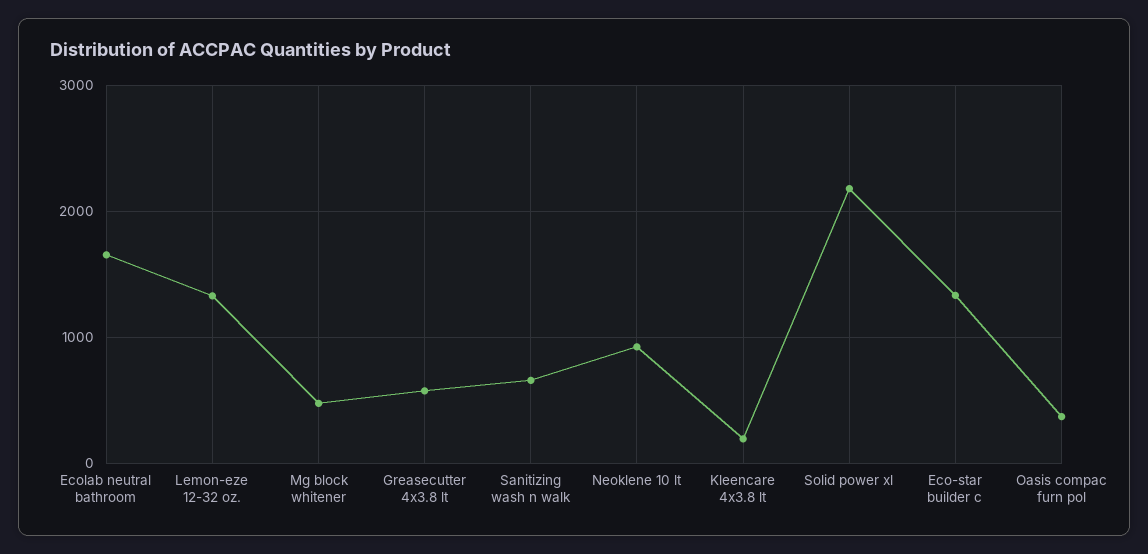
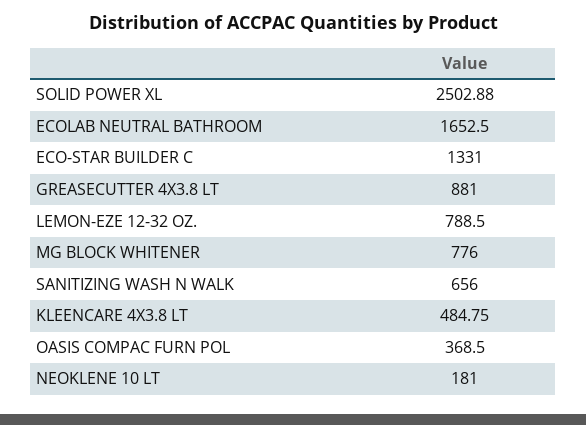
Lemon-eze 12-32 oz.: 1300 -> 788.5
Mg block whitener: 500 -> 776
Greasecutter 4x3.8 lt: 600 -> 881
Neoklene 10 lt: 900 -> 181
Kleencare 4x3.8 lt: 200 -> 484.75
Solid power xl: 2200 -> 2502.88

